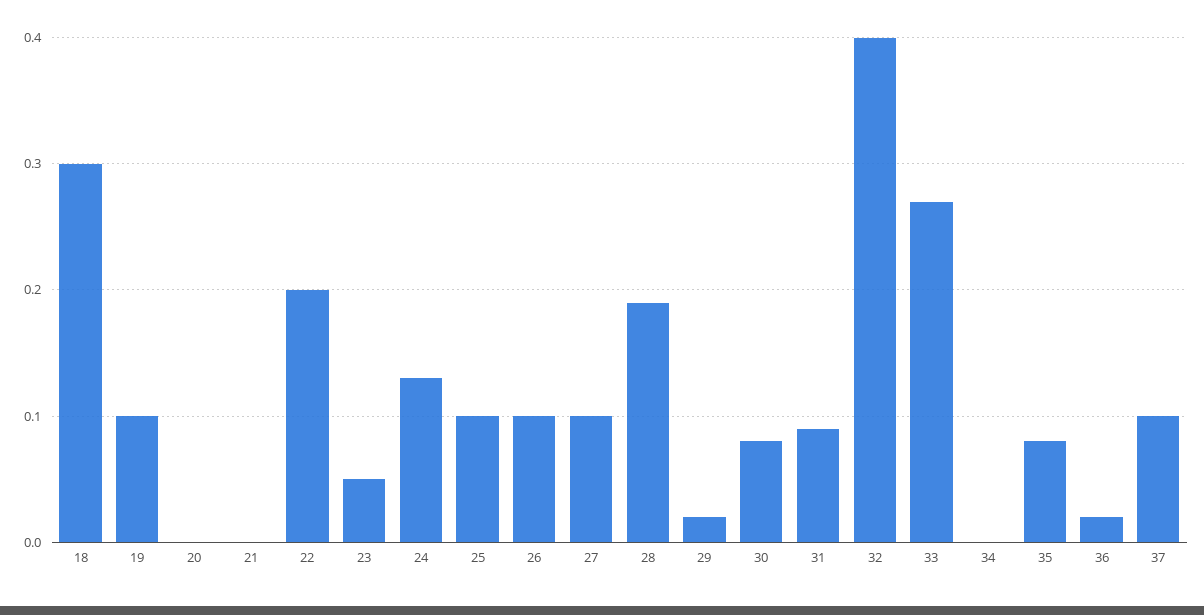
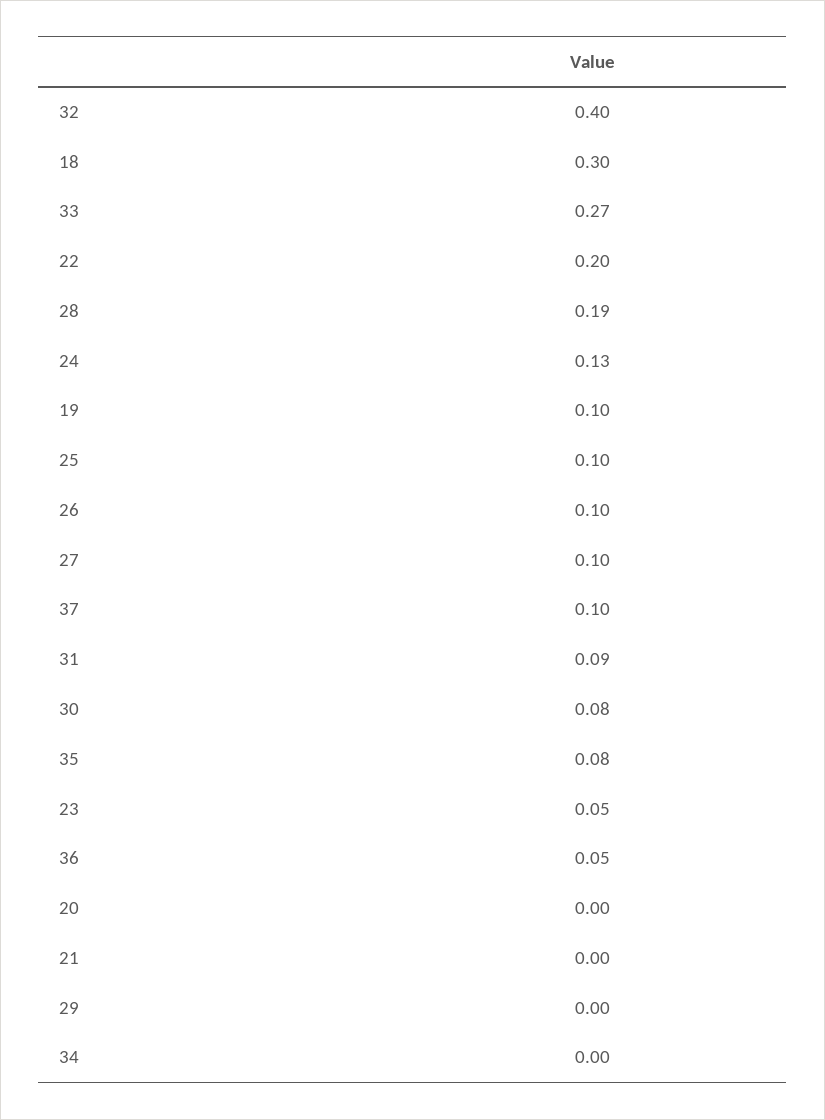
29: 0.02 -> 0
36: 0.02 -> 0.05

